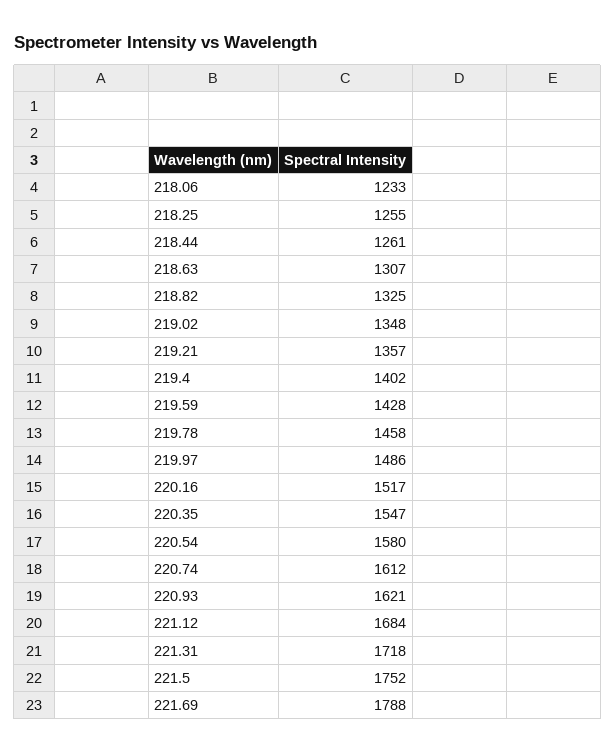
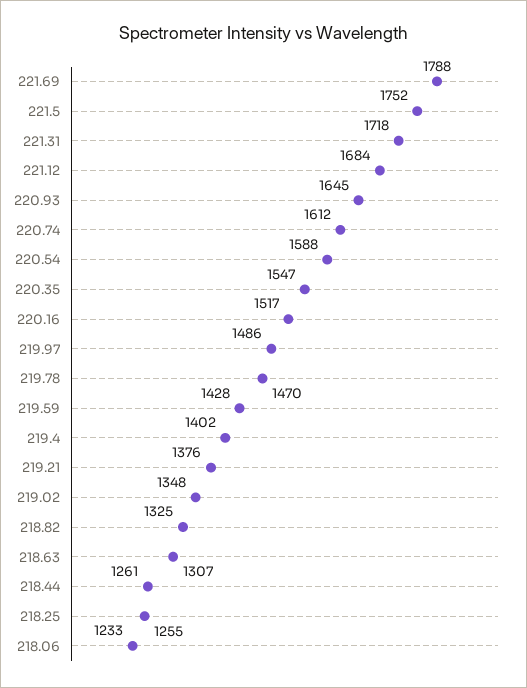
219.21: 1357 -> 1376
219.78: 1458 -> 1470
220.54: 1580 -> 1588
220.93: 1621 -> 1645

